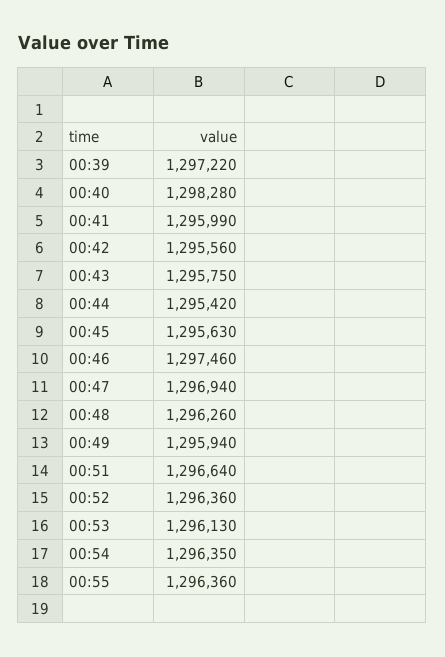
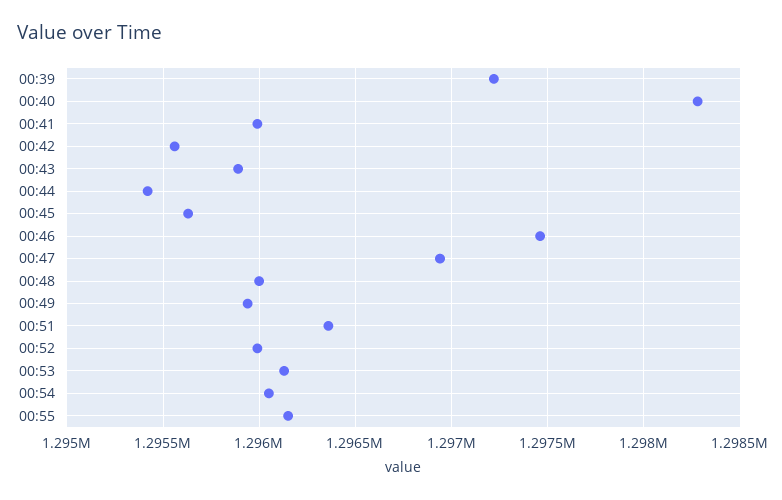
00:43: 1295750 -> 1295900
00:48: 1296260 -> 1296000
00:51: 1296640 -> 1296350
00:52: 1296360 -> 1296000
00:54: 1296350 -> 1296050
00:55: 1296360 -> 1296150

